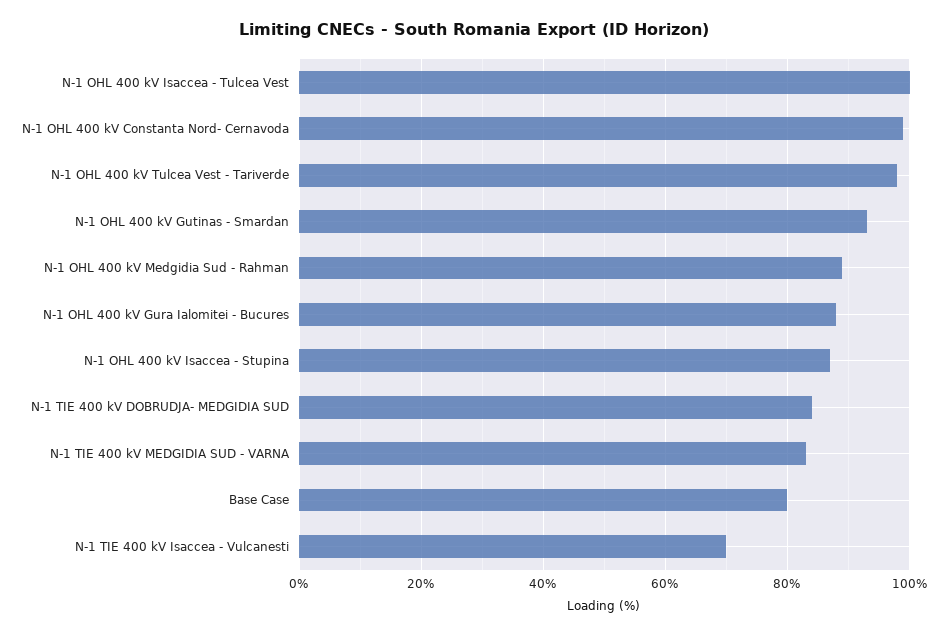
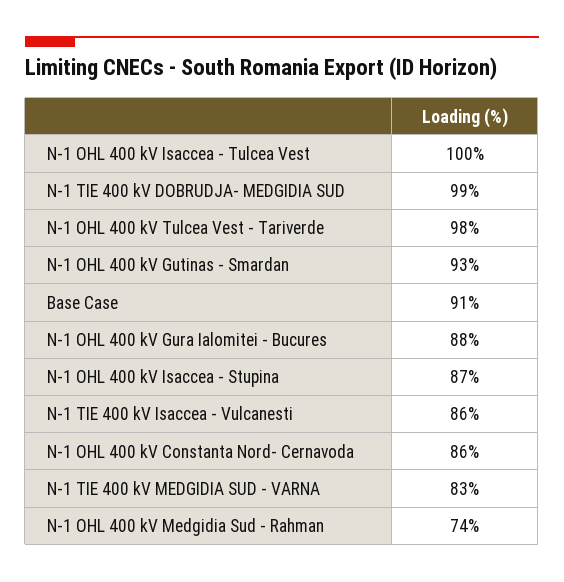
N-1 OHL 400 kV Constanta Nord- Cernavoda: 100 -> 86
N-1 OHL 400 kV Medgidia Sud - Rahman: 90 -> 74
N-1 TIE 400 kV DOBRUDJA- MEDGIDIA SUD: 85 -> 99
Base Case: 80 -> 91
N-1 TIE 400 kV Isaccea - Vulcanesti: 70 -> 86

